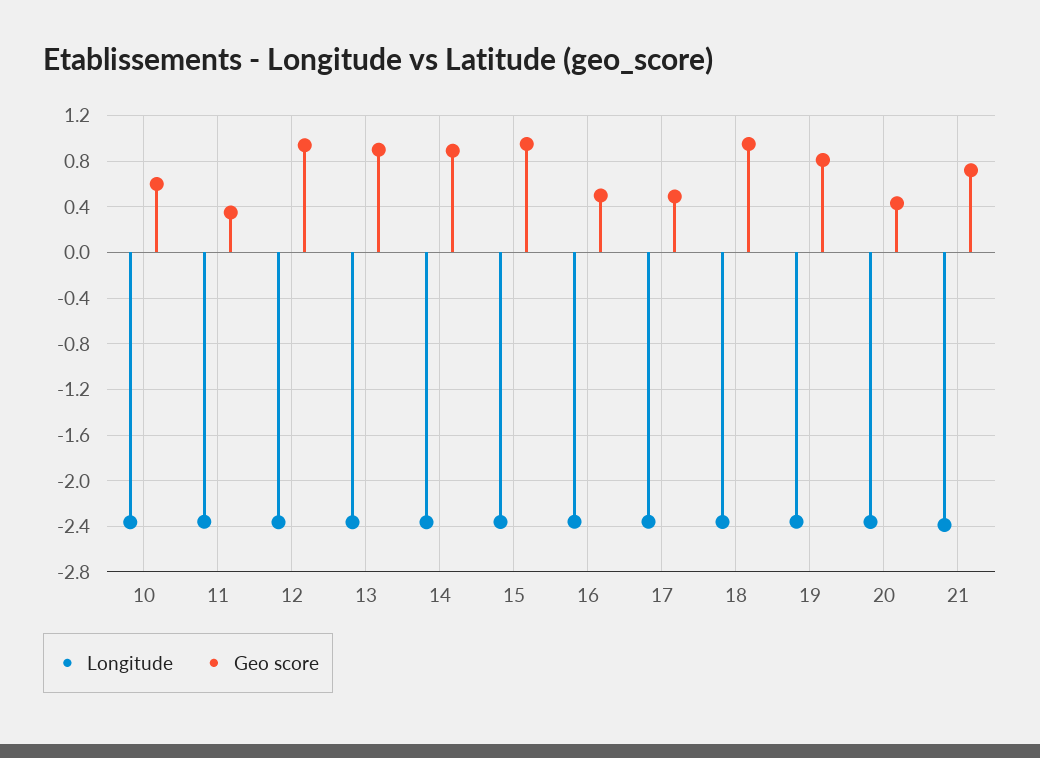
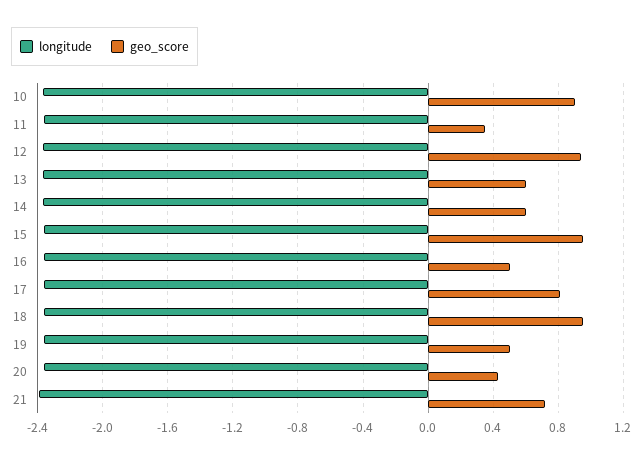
Geo score, 10: 0.6 -> 0.9
Geo score, 13: 0.9 -> 0.6
Geo score, 14: 0.9 -> 0.6
Geo score, 17: 0.5 -> 0.8
Geo score, 19: 0.8 -> 0.5

